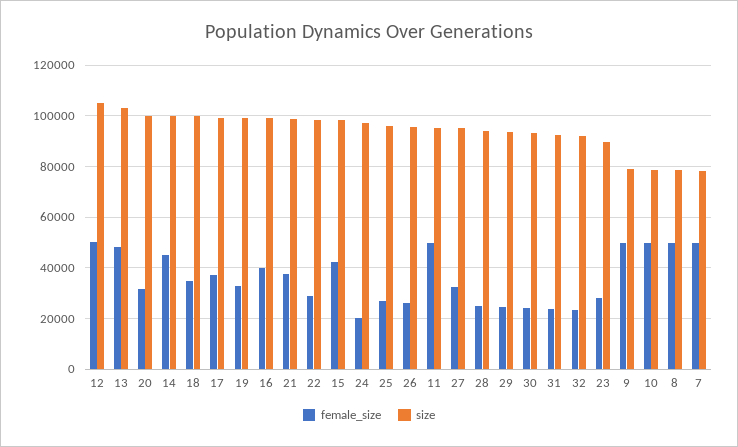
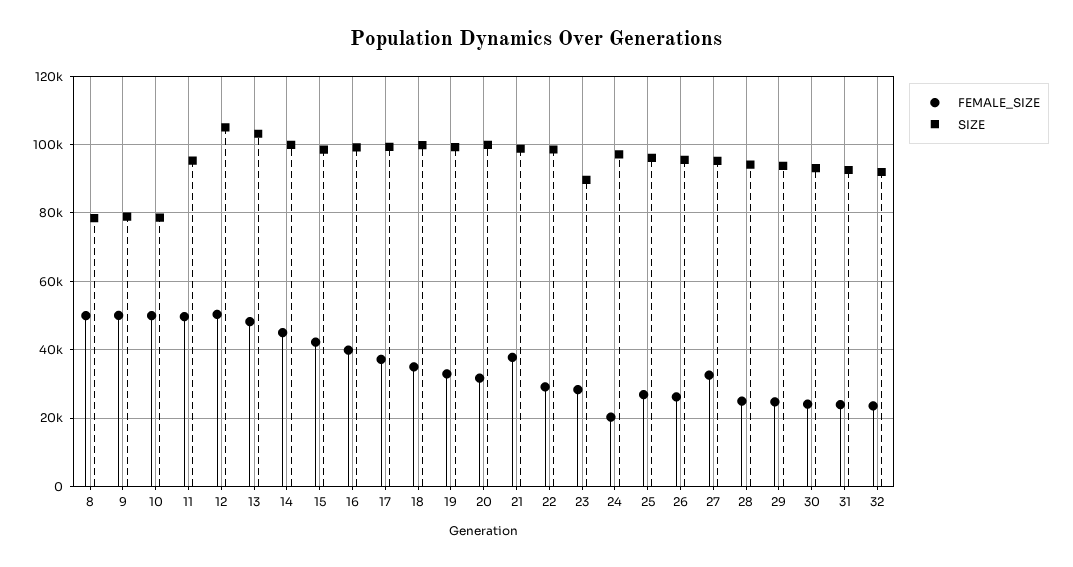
female_size, 7: 50000 -> none
size, 7: 77500 -> none

